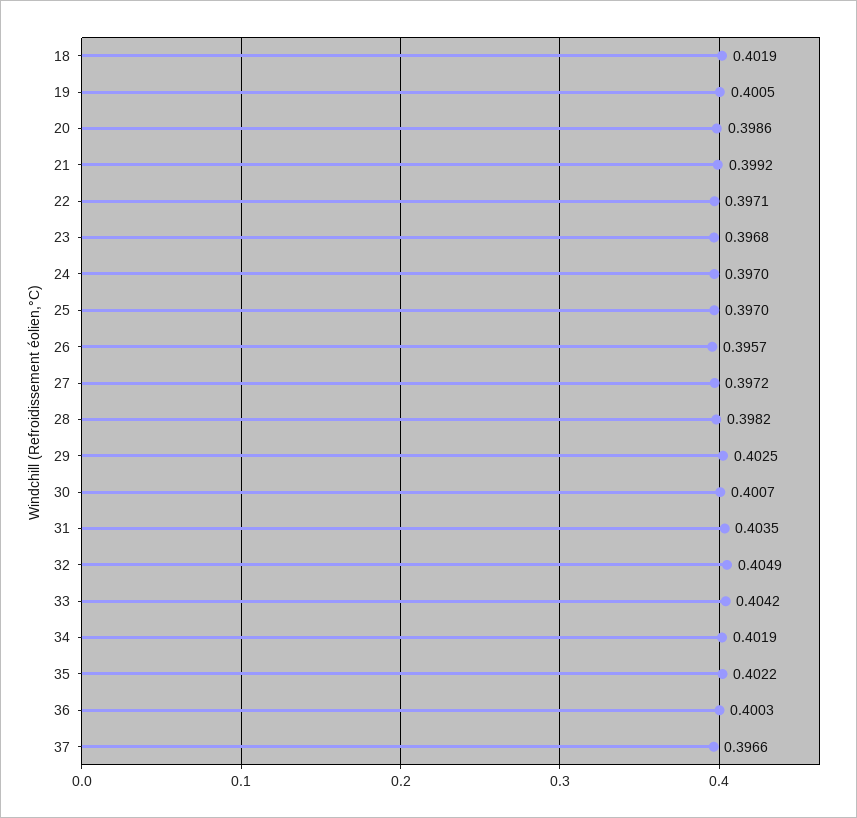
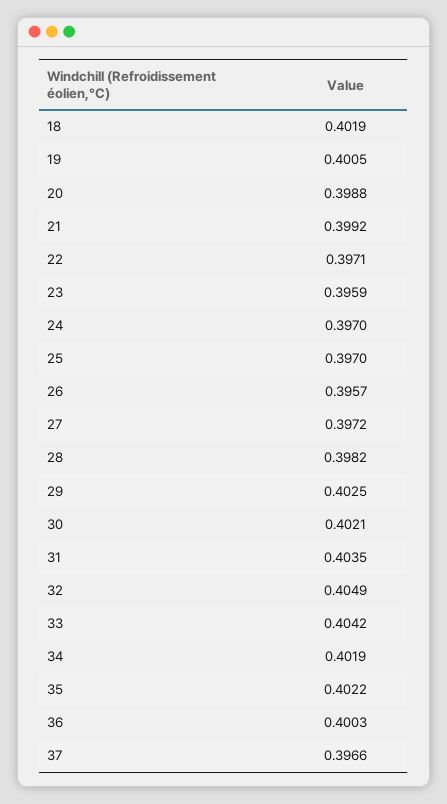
20: 0.3986 -> 0.3988
23: 0.3968 -> 0.3959
30: 0.4007 -> 0.4021

